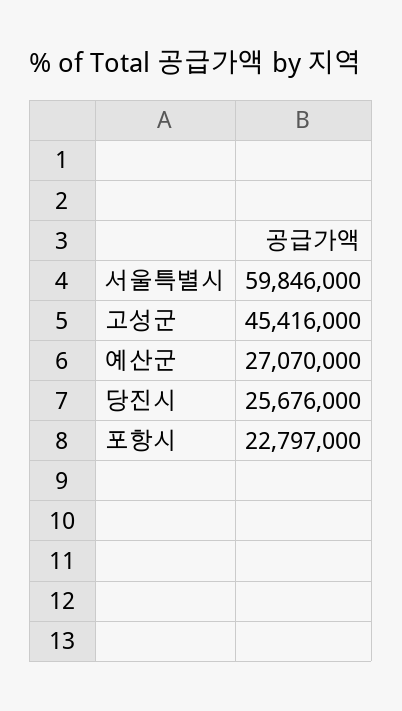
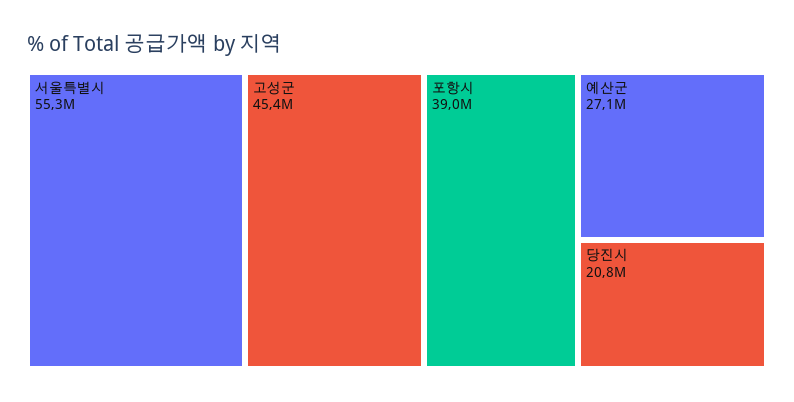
서울특별시: 59846000 -> 55300000
당진시: 25676000 -> 20800000
포항시: 22797000 -> 39000000

